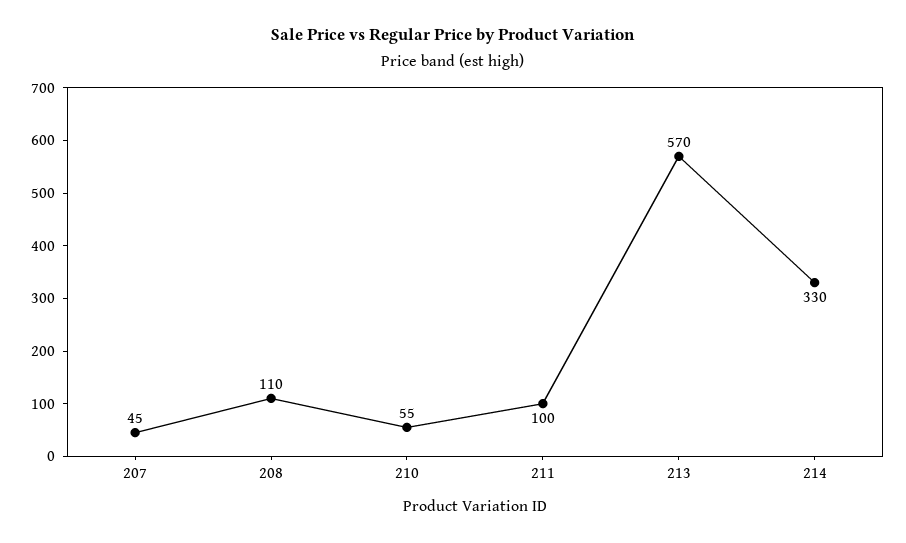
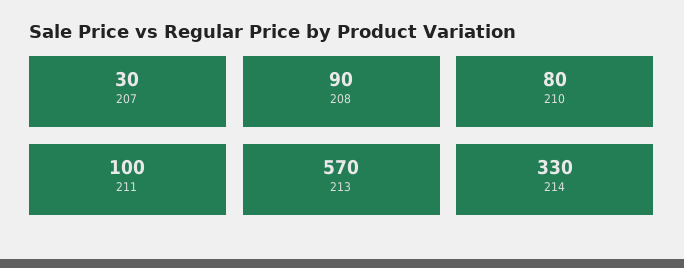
207: 45 -> 30
208: 110 -> 90
210: 55 -> 80

